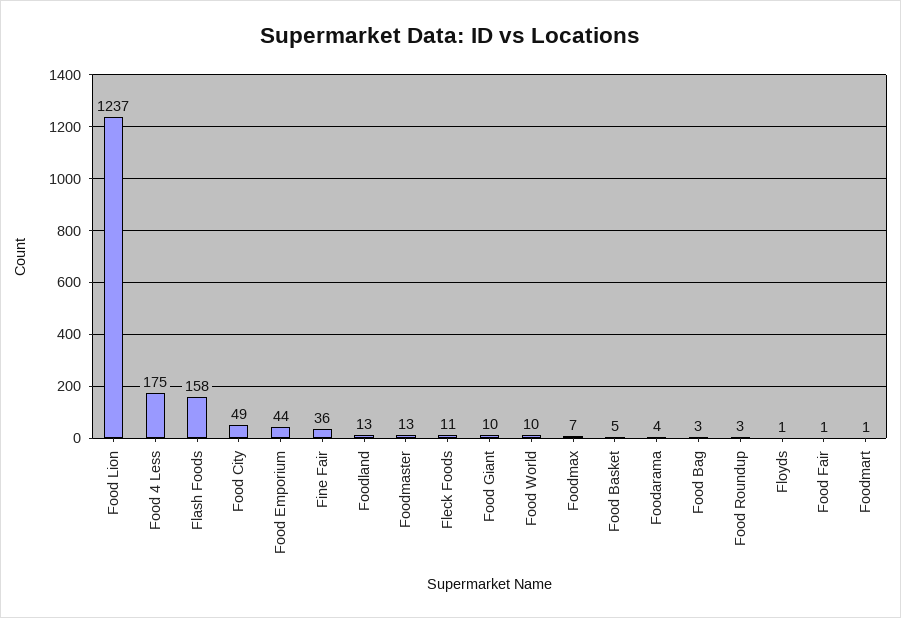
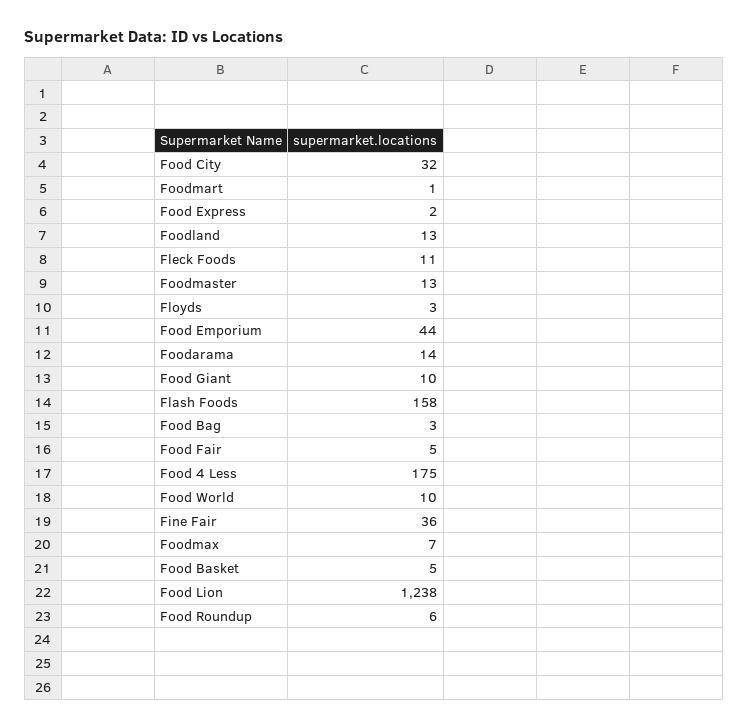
Food Lion: 1237 -> 1238
Food City: 49 -> 32
Foodarama: 4 -> 14
Food Roundup: 3 -> 6
Floyds: 1 -> 3
Food Fair: 1 -> 5
Food Express: none -> 2

